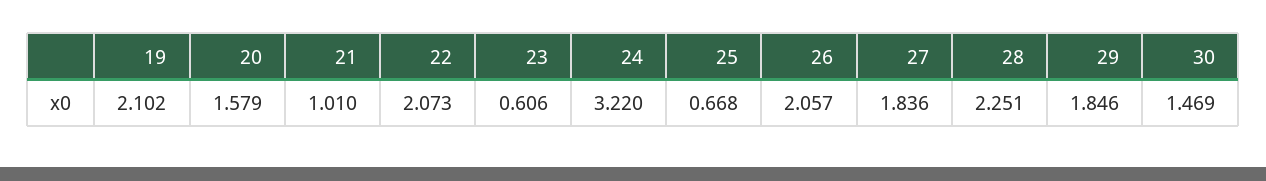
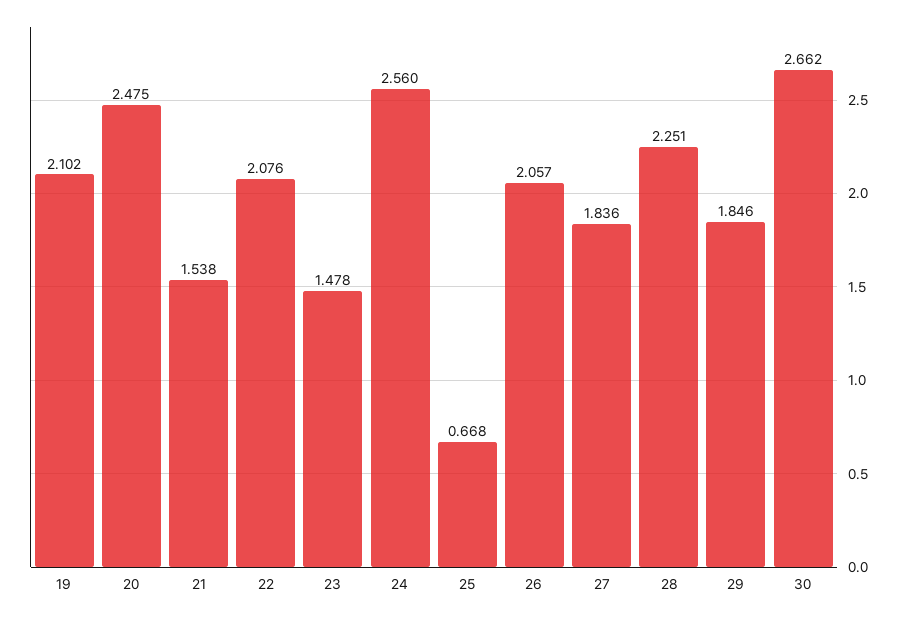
20: 1.579 -> 2.475
21: 1.01 -> 1.538
22: 2.073 -> 2.076
23: 0.606 -> 1.478
24: 3.22 -> 2.56
30: 1.469 -> 2.662

